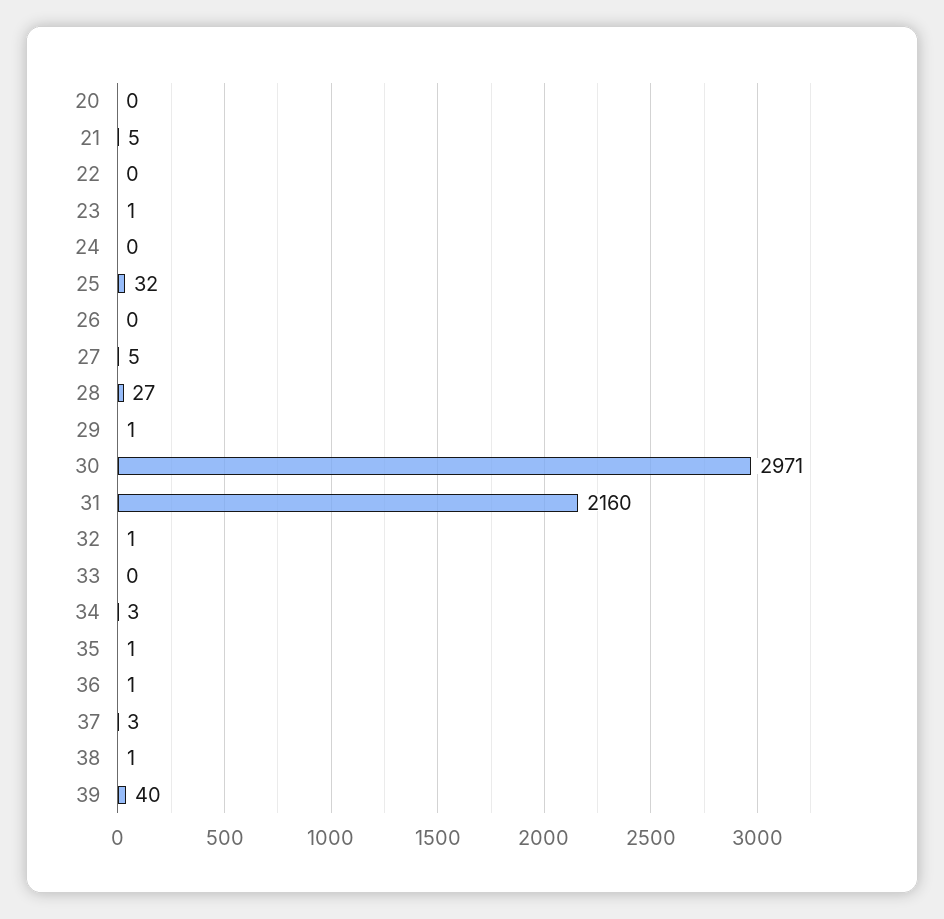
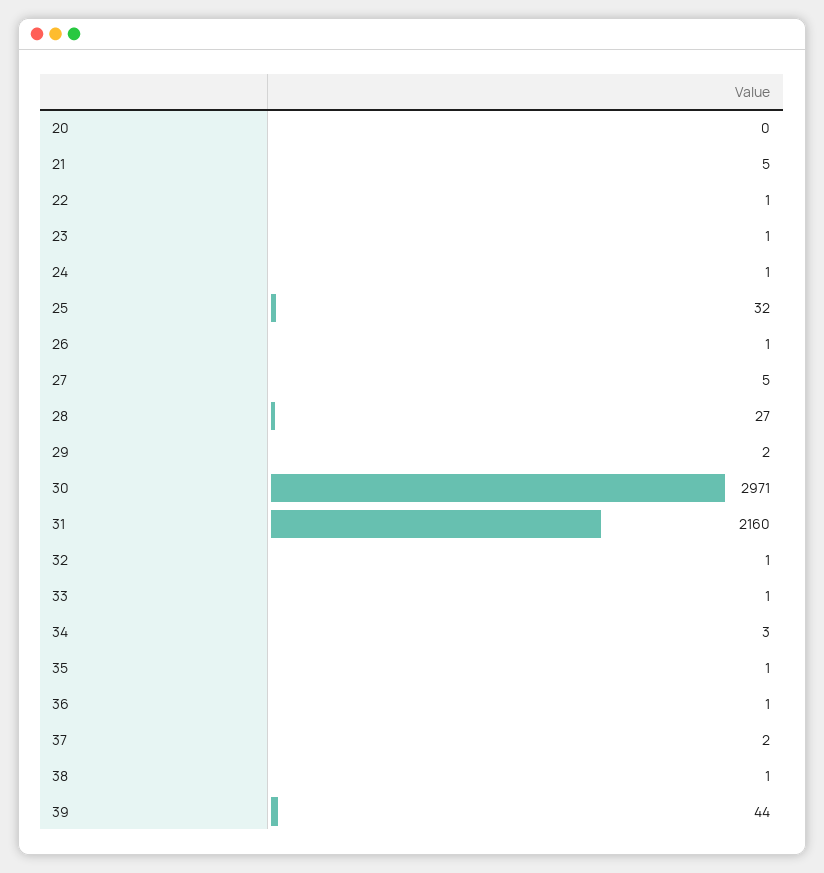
22: 0 -> 1
24: 0 -> 1
26: 0 -> 1
29: 1 -> 2
33: 0 -> 1
37: 3 -> 2
39: 40 -> 44

